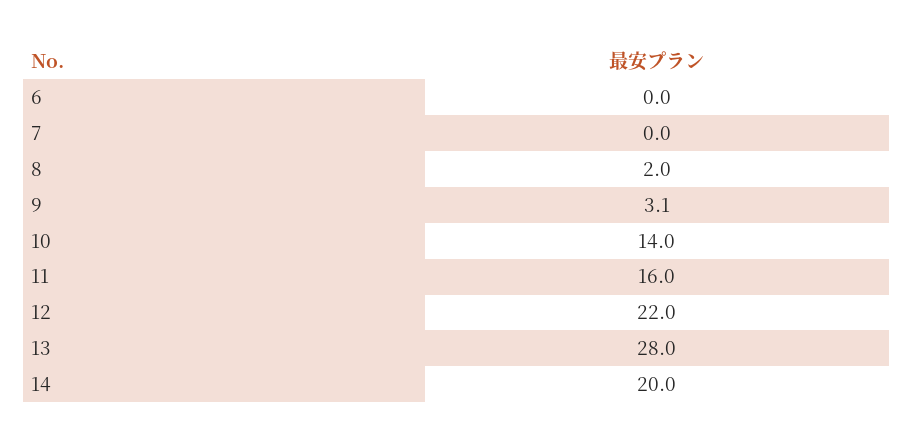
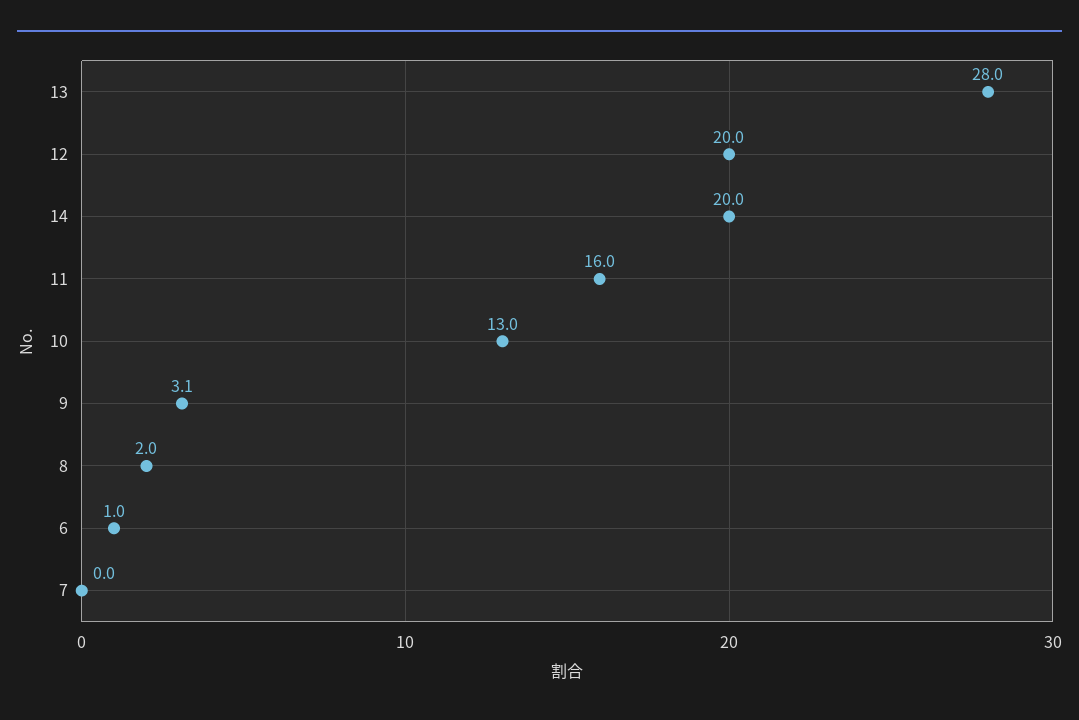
6: 0 -> 1
10: 14 -> 13
12: 22 -> 20

